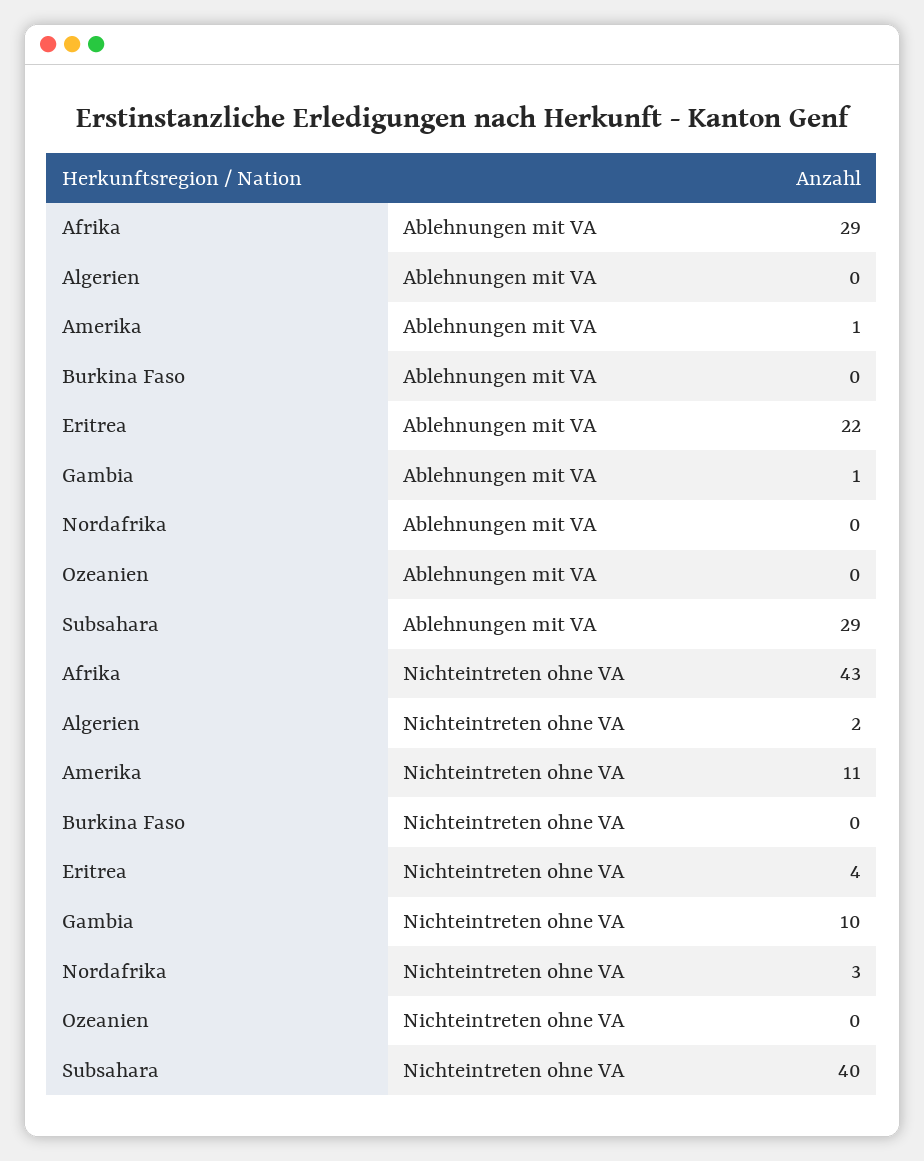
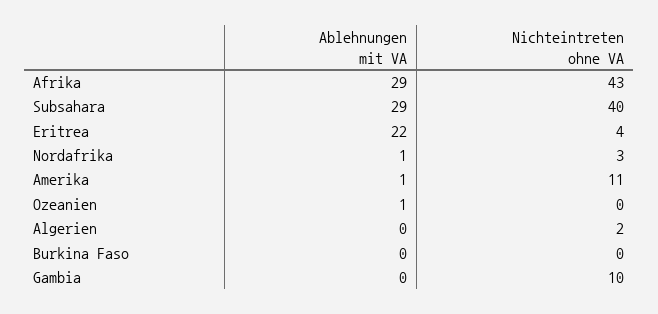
Gambia, Ablehnungen mit VA: 1 -> 0
Nordafrika, Ablehnungen mit VA: 0 -> 1
Ozeanien, Ablehnungen mit VA: 0 -> 1

